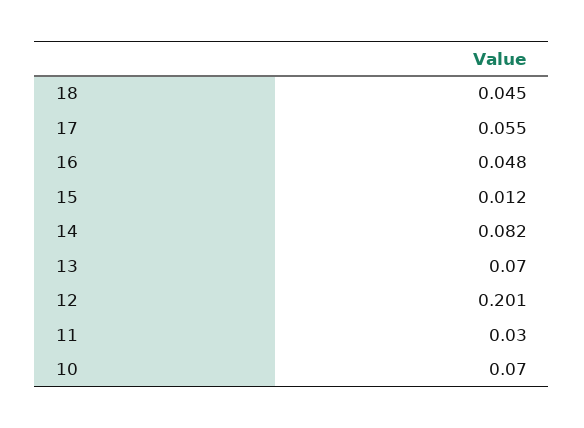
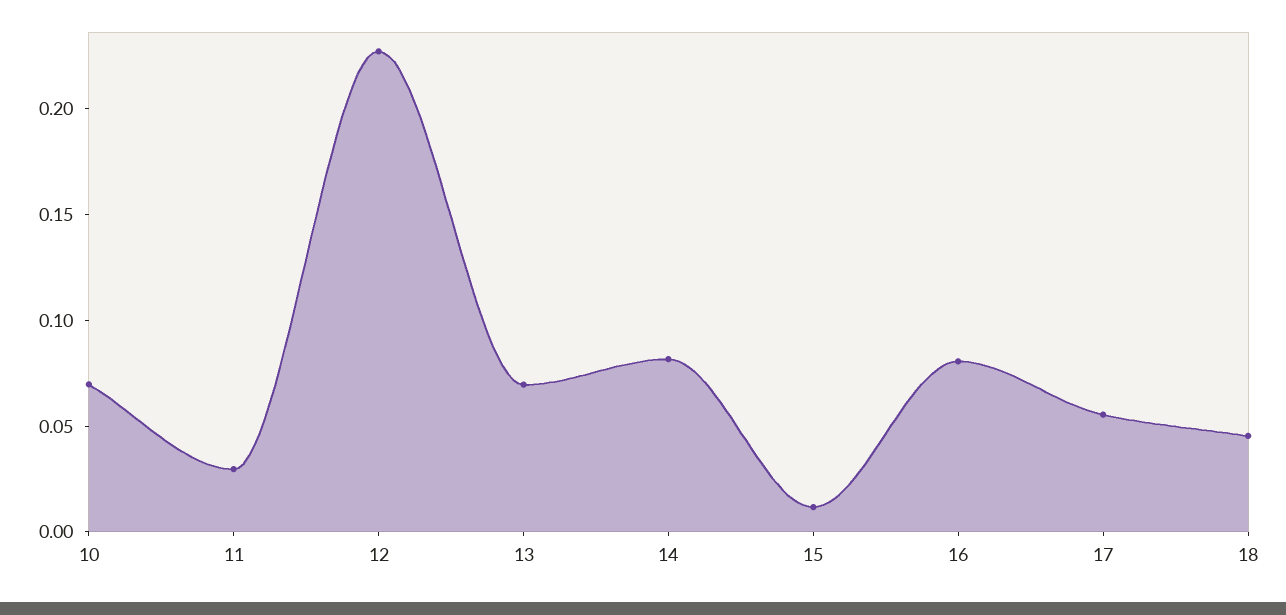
16: 0.048 -> 0.08
12: 0.201 -> 0.23

